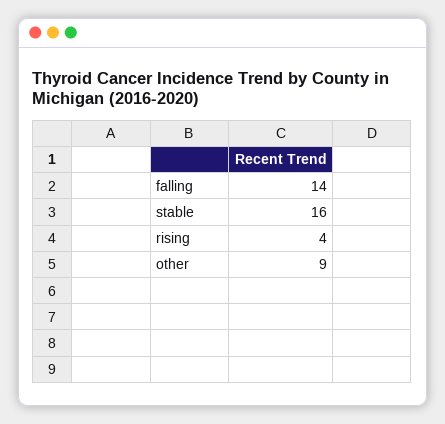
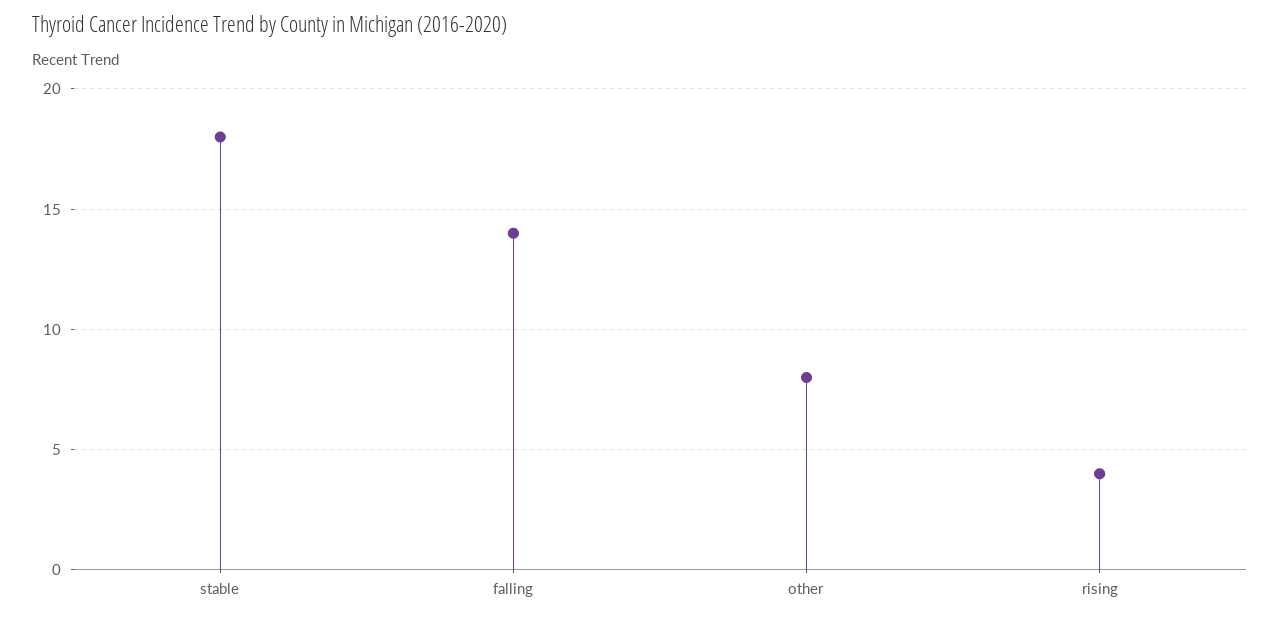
stable: 16 -> 18
other: 9 -> 8

